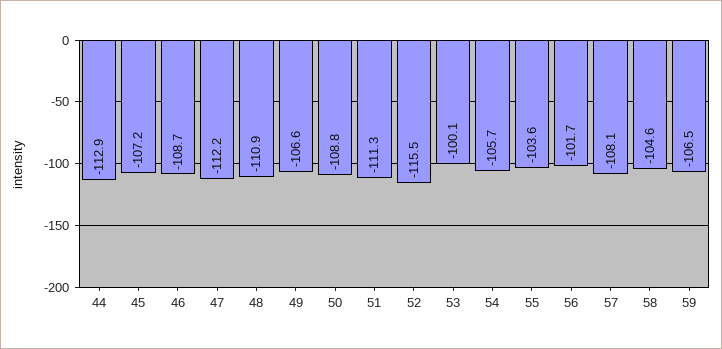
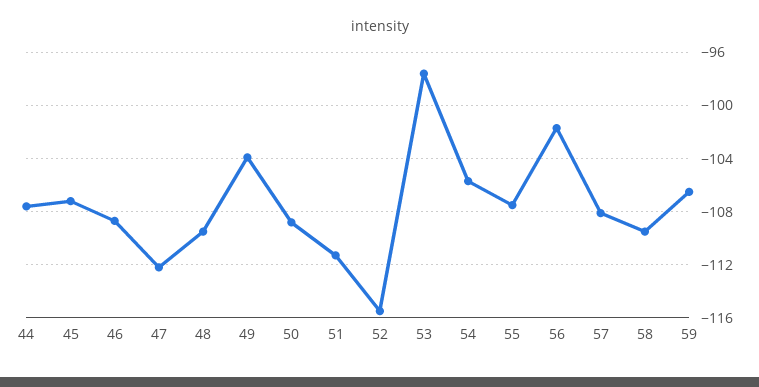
44: -112.9 -> -107.5
48: -110.9 -> -109.5
49: -106.6 -> -104
53: -100.1 -> -97.5
55: -103.6 -> -107.5
58: -104.6 -> -109.5

